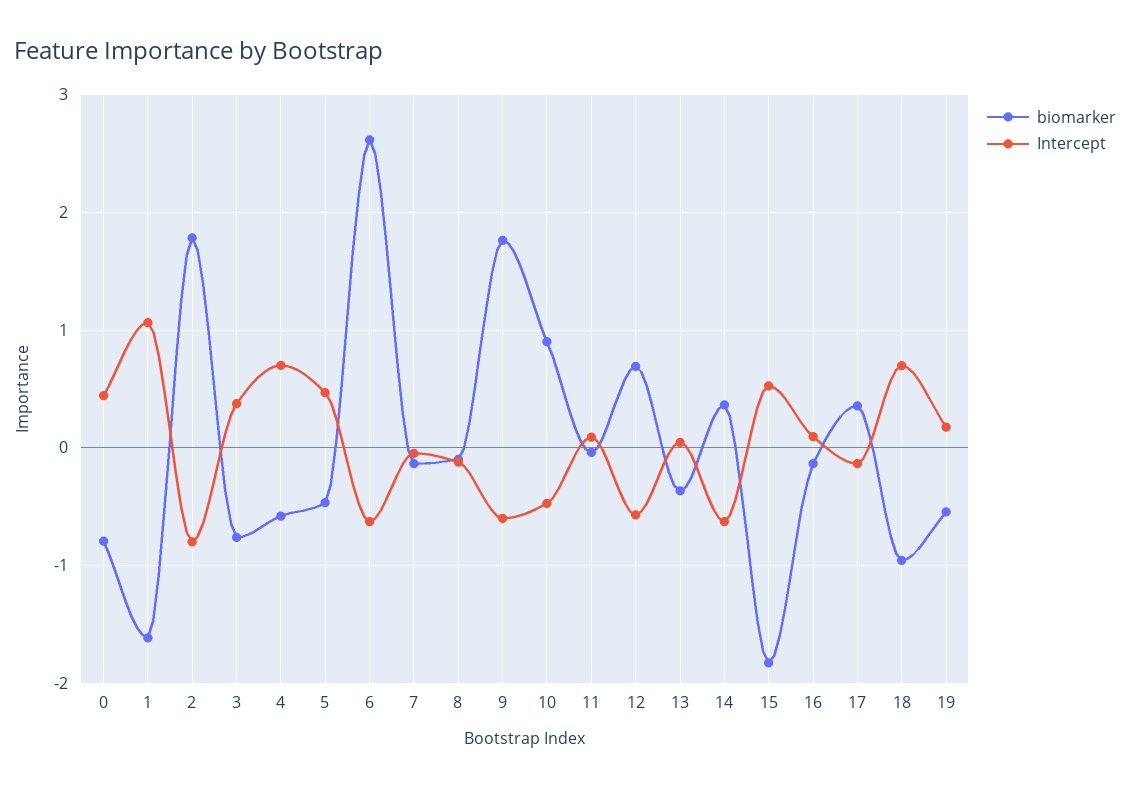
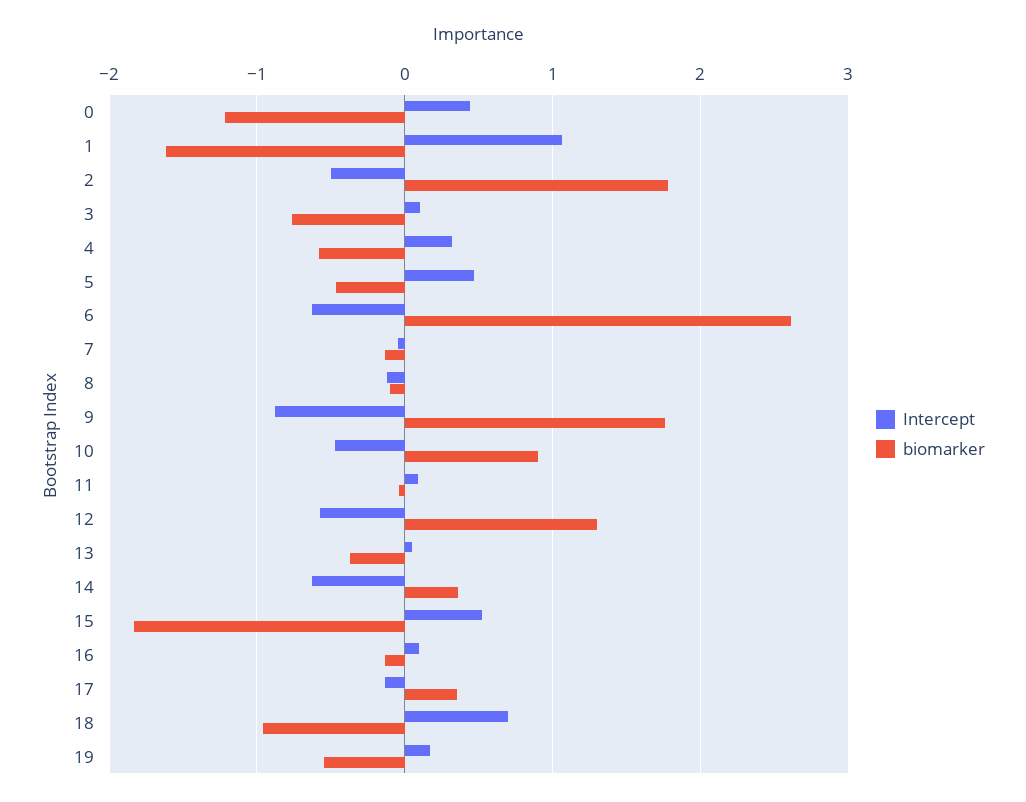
biomarker, 0: -0.8 -> -1.2
Intercept, 2: -0.8 -> -0.5
Intercept, 3: 0.4 -> 0.1
Intercept, 4: 0.7 -> 0.3
Intercept, 9: -0.6 -> -0.9
biomarker, 12: 0.7 -> 1.3

